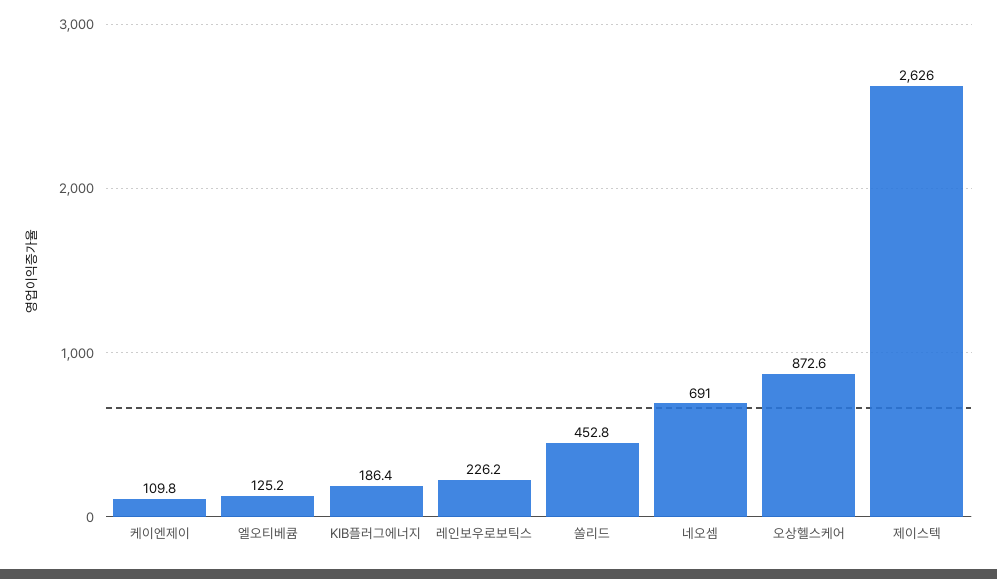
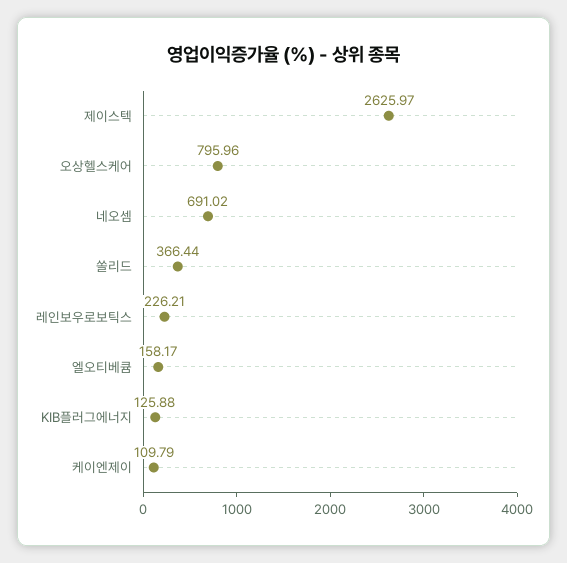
엘오티베큠: 125.2 -> 158.17
KIB플러그에너지: 186.4 -> 125.88
쏠리드: 452.8 -> 366.44
오상헬스케어: 872.6 -> 795.96

